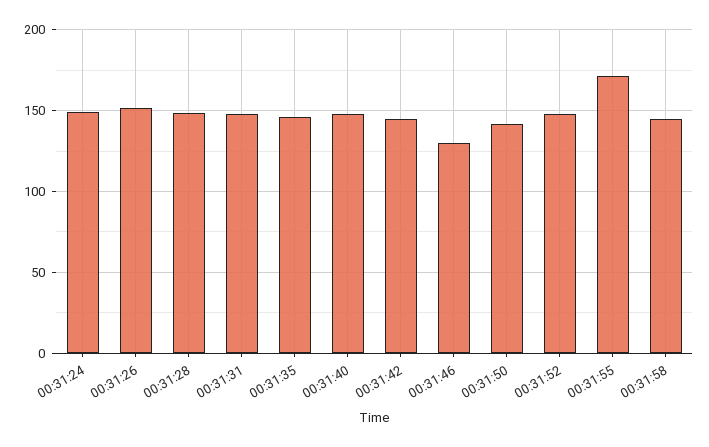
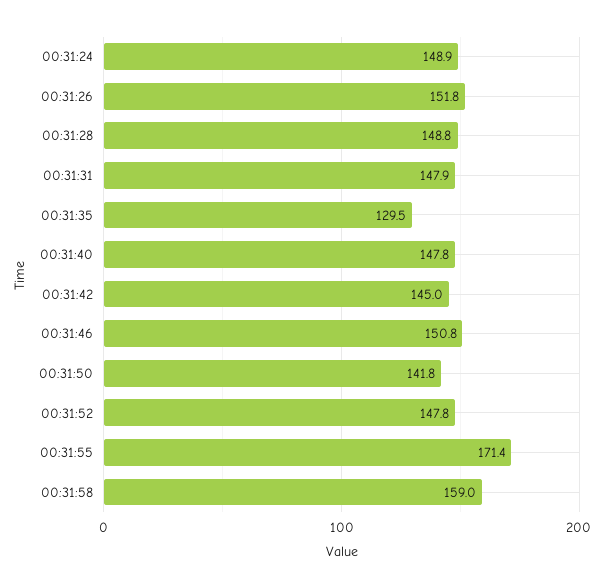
00:31:35: 145 -> 129.5
00:31:46: 130 -> 150.8
00:31:58: 145 -> 159

